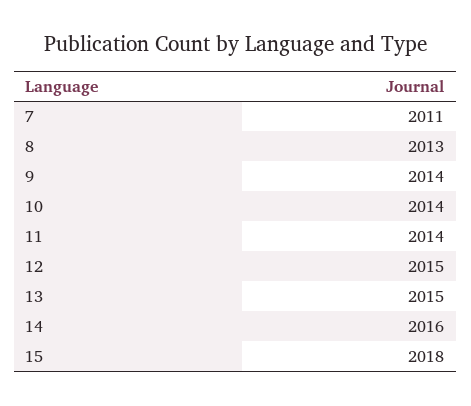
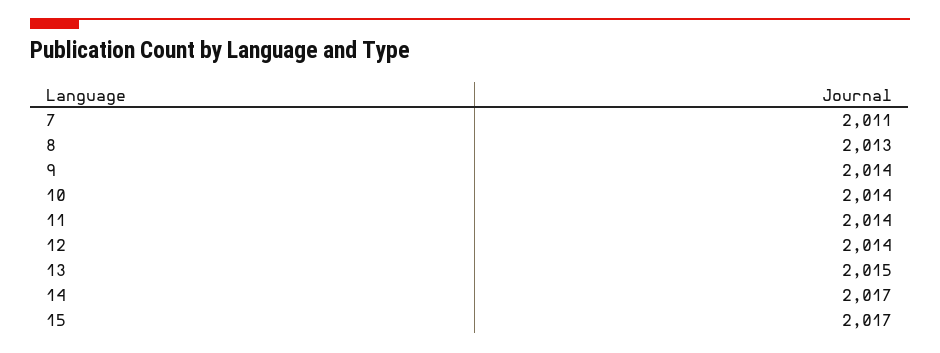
12: 2015 -> 2014
14: 2016 -> 2017
15: 2018 -> 2017

